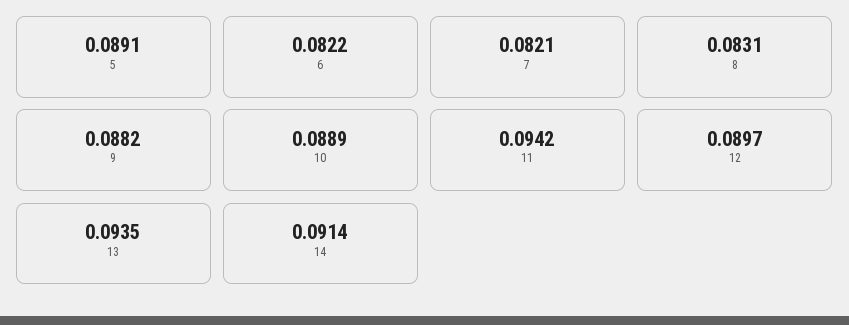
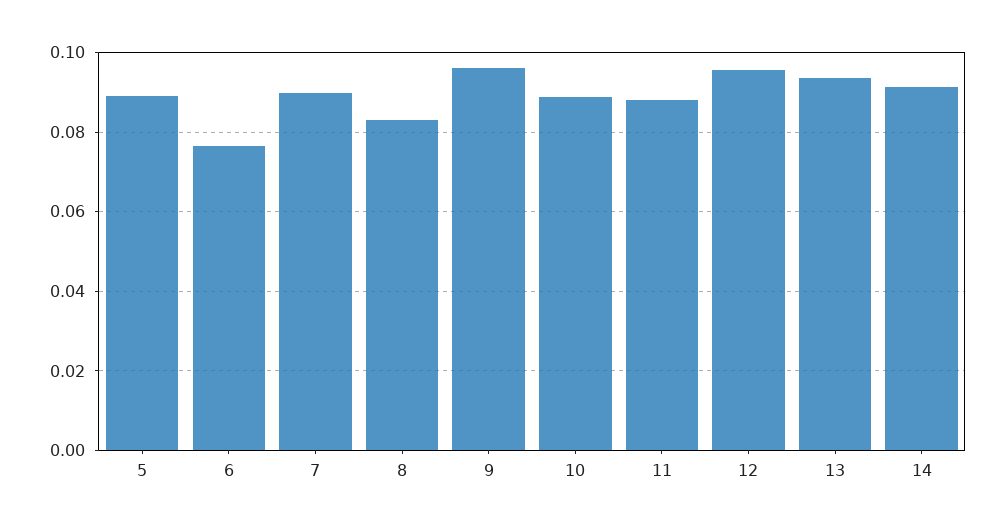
6: 0.0822 -> 0.076
7: 0.0821 -> 0.09
9: 0.0882 -> 0.096
11: 0.0942 -> 0.088
12: 0.0897 -> 0.096

